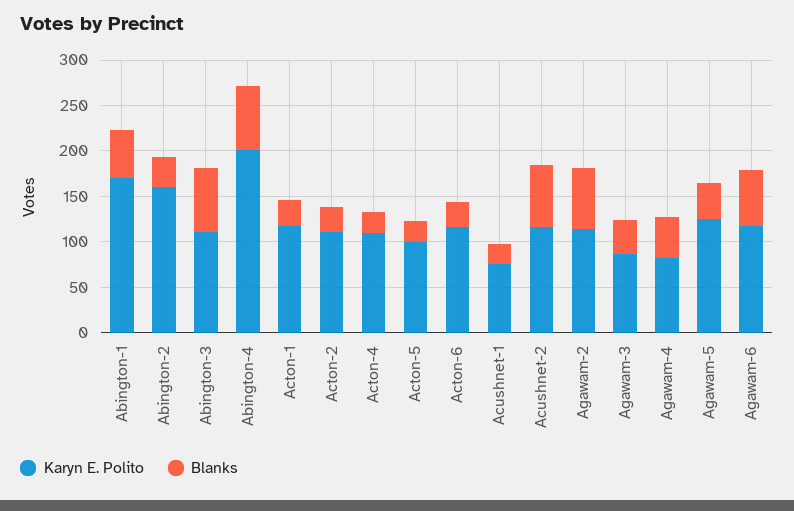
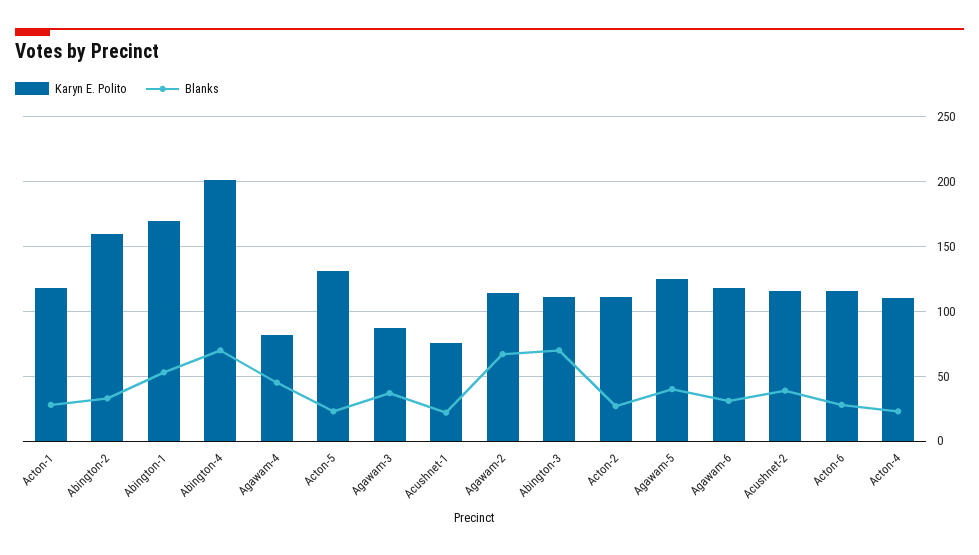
Karyn E. Polito, Acton-5: 100 -> 130
Blanks, Acushnet-2: 70 -> 40
Blanks, Agawam-6: 60 -> 30

